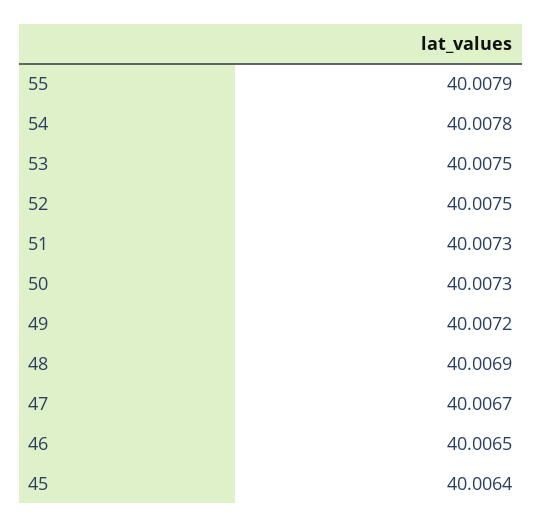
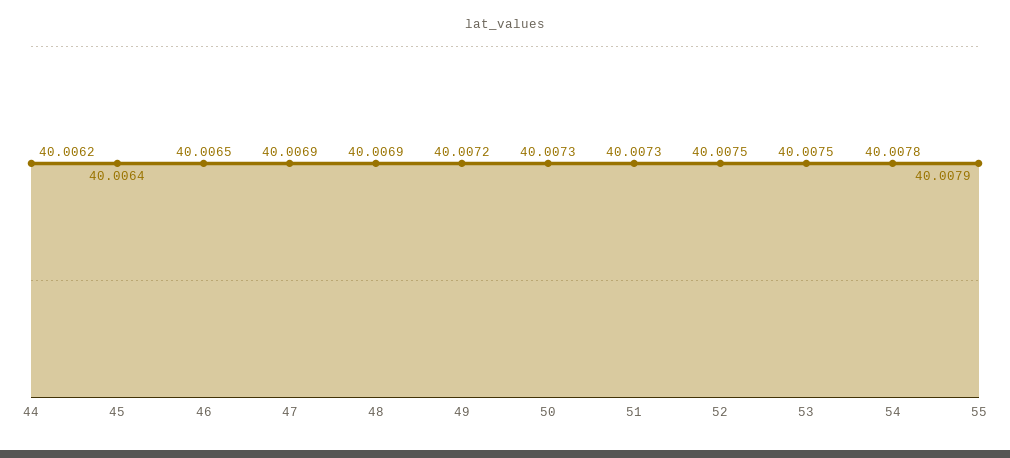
47: 40.0067 -> 40.0069
44: none -> 40.0062

